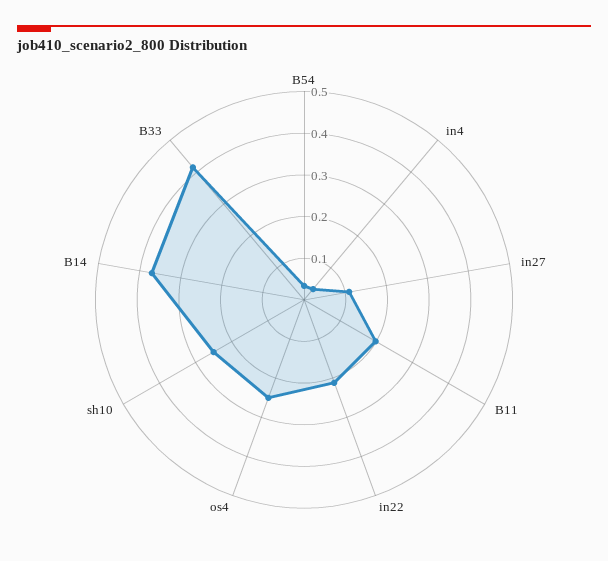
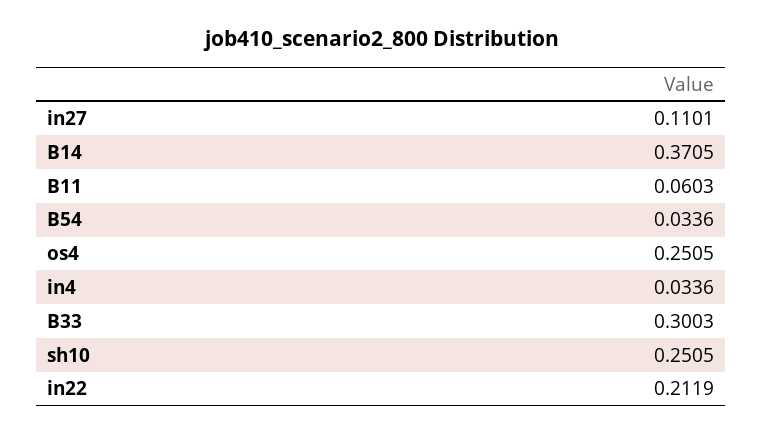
B11: 0.2 -> 0.0603
B33: 0.42 -> 0.3003

